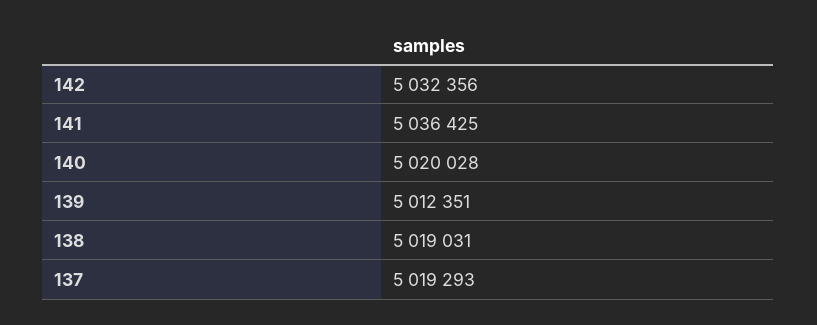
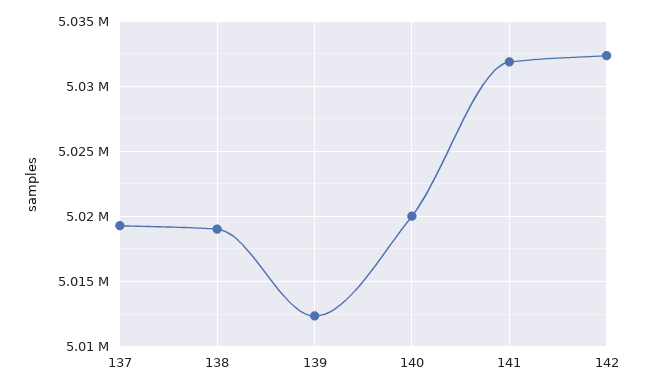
141: 5036425 -> 5032000

